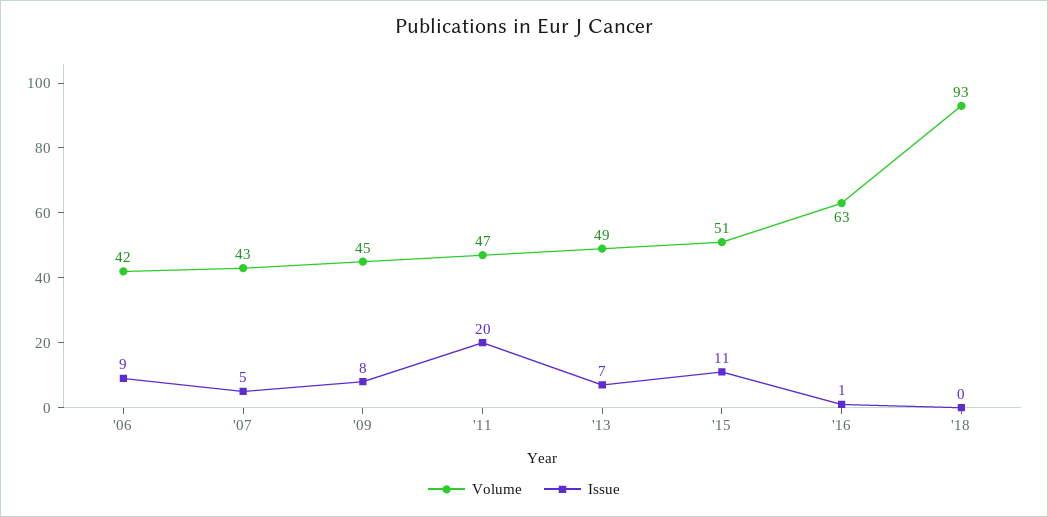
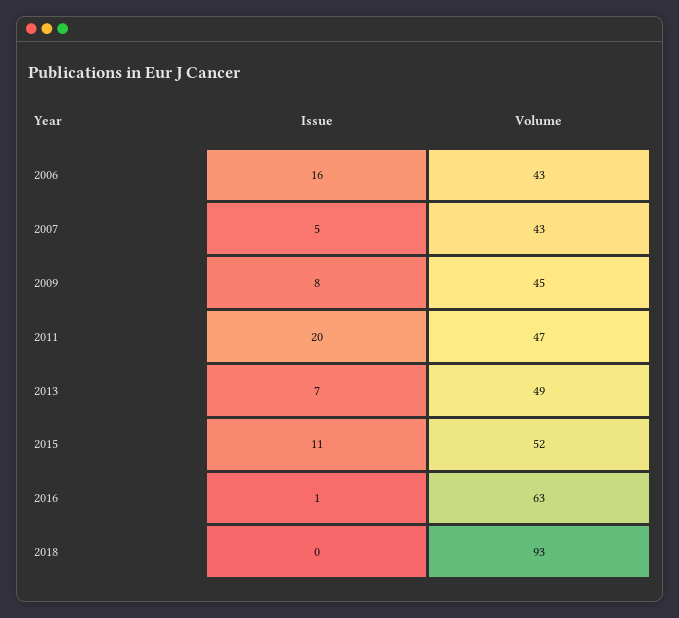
Volume, '06: 42 -> 43
Issue, '06: 9 -> 16
Volume, '15: 51 -> 52

